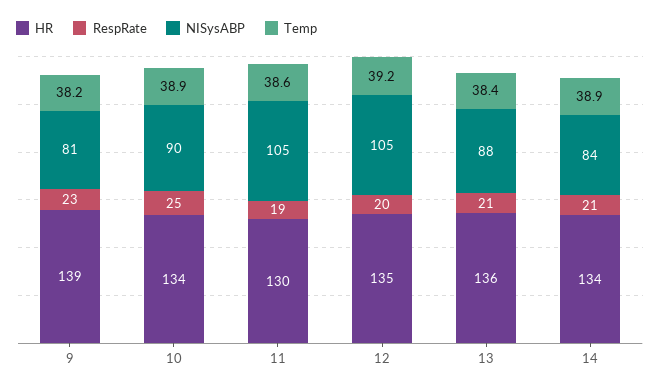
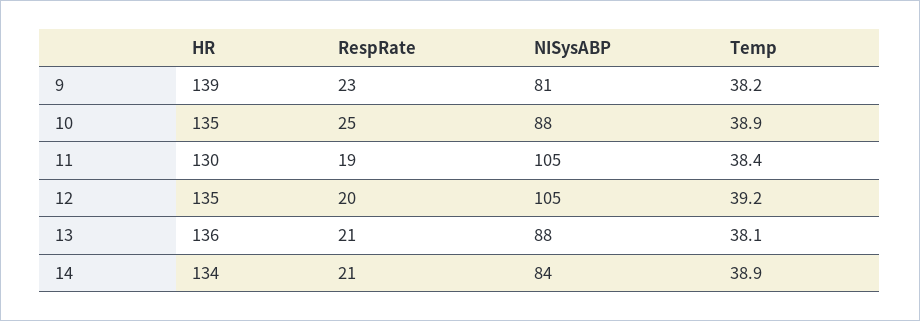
HR, 10: 134 -> 135
NISysABP, 10: 90 -> 88
Temp, 11: 38.6 -> 38.4
Temp, 13: 38.4 -> 38.1

